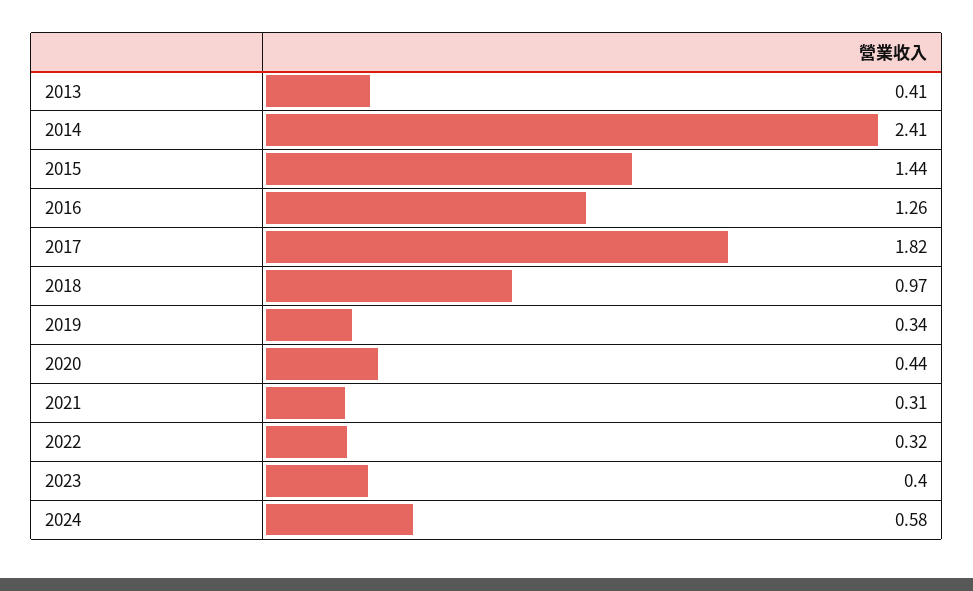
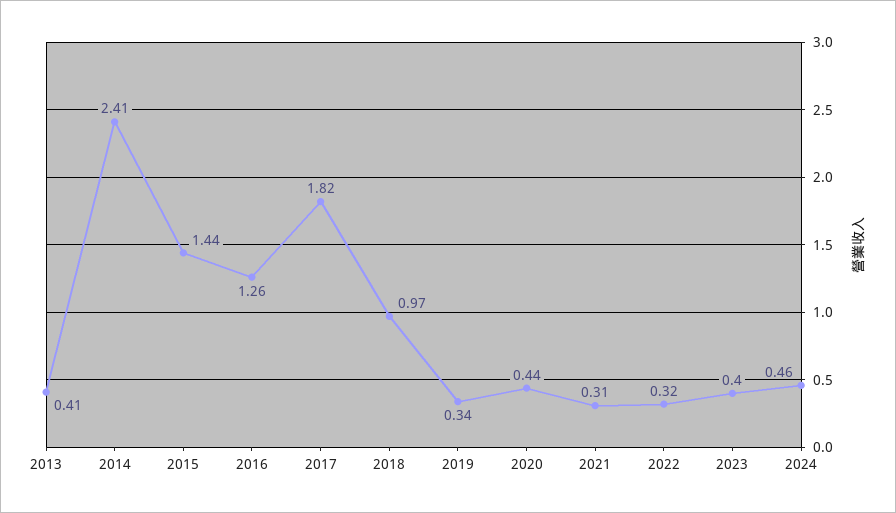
2024: 0.58 -> 0.46

